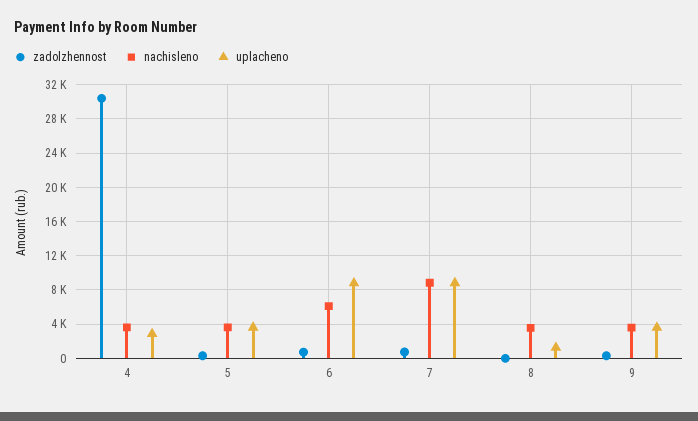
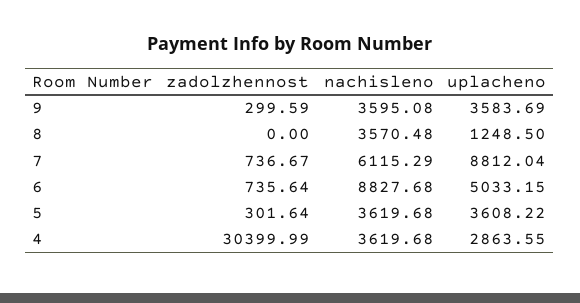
nachisleno, 6: 6000 -> 8827.68
uplacheno, 6: 9000 -> 5033.15
nachisleno, 7: 9000 -> 6115.29

